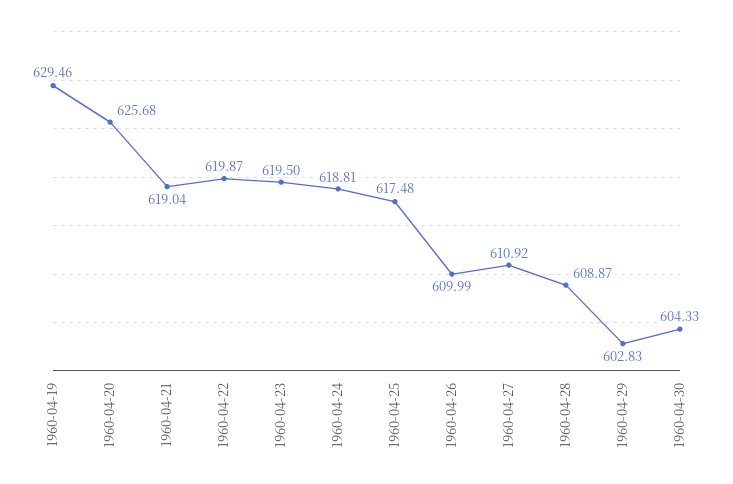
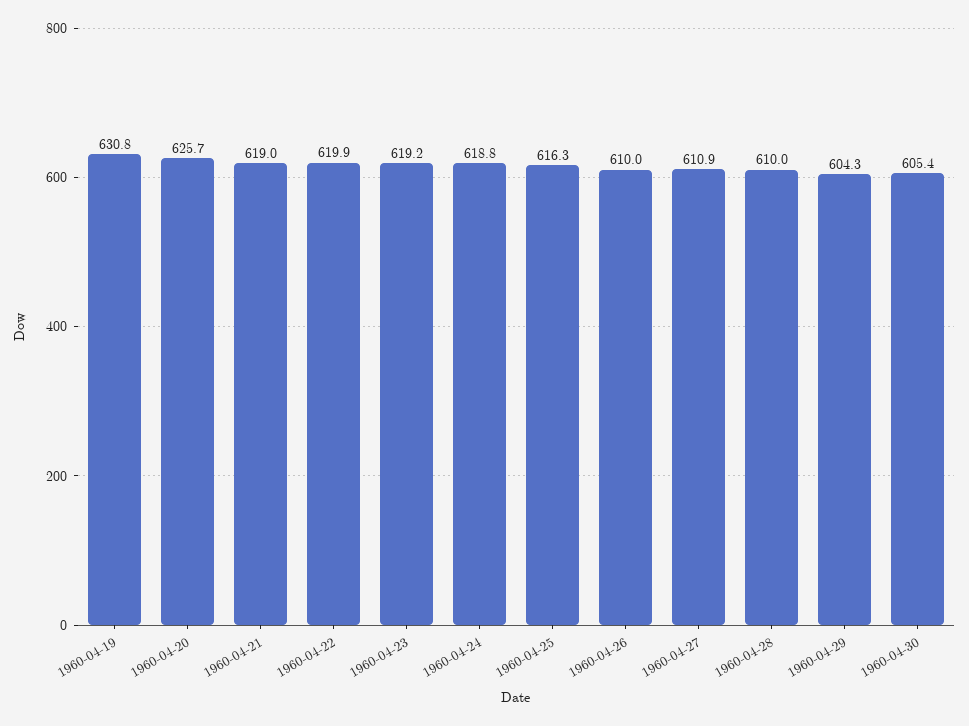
1960-04-19: 629.46 -> 630.8
1960-04-23: 619.5 -> 619.2
1960-04-25: 617.48 -> 616.3
1960-04-28: 608.87 -> 610
1960-04-29: 602.83 -> 604.3
1960-04-30: 604.33 -> 605.4

